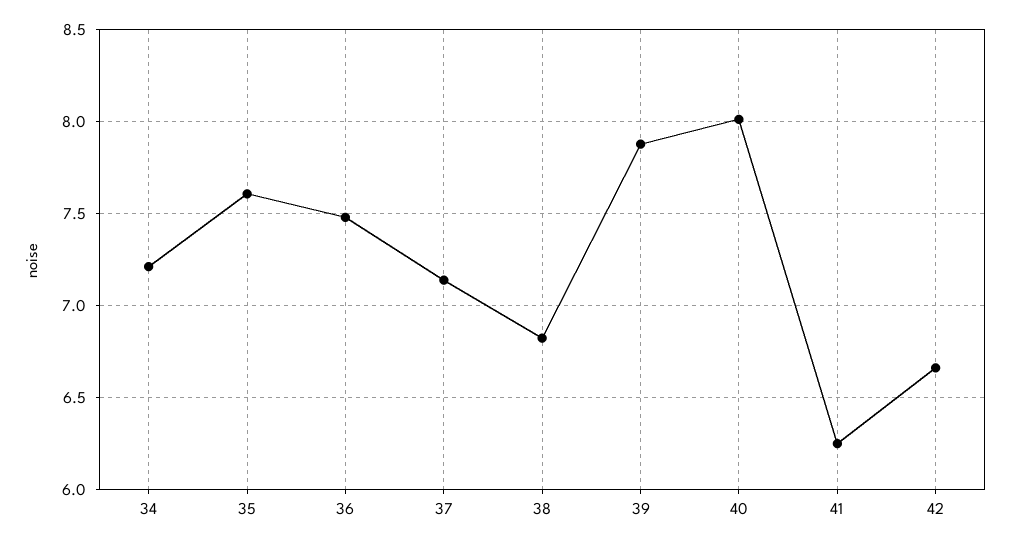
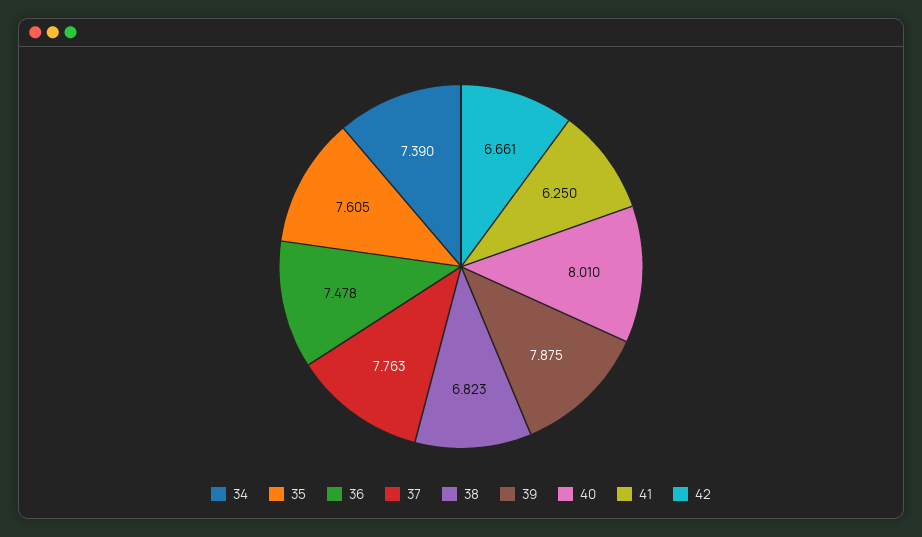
34: 7.2 -> 7.39
37: 7.15 -> 7.763

